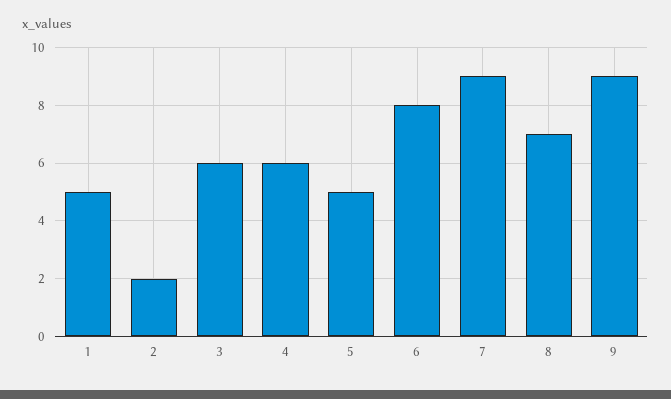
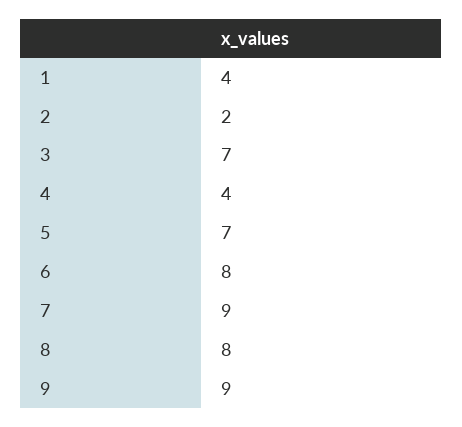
1: 5 -> 4
3: 6 -> 7
4: 6 -> 4
5: 5 -> 7
8: 7 -> 8

